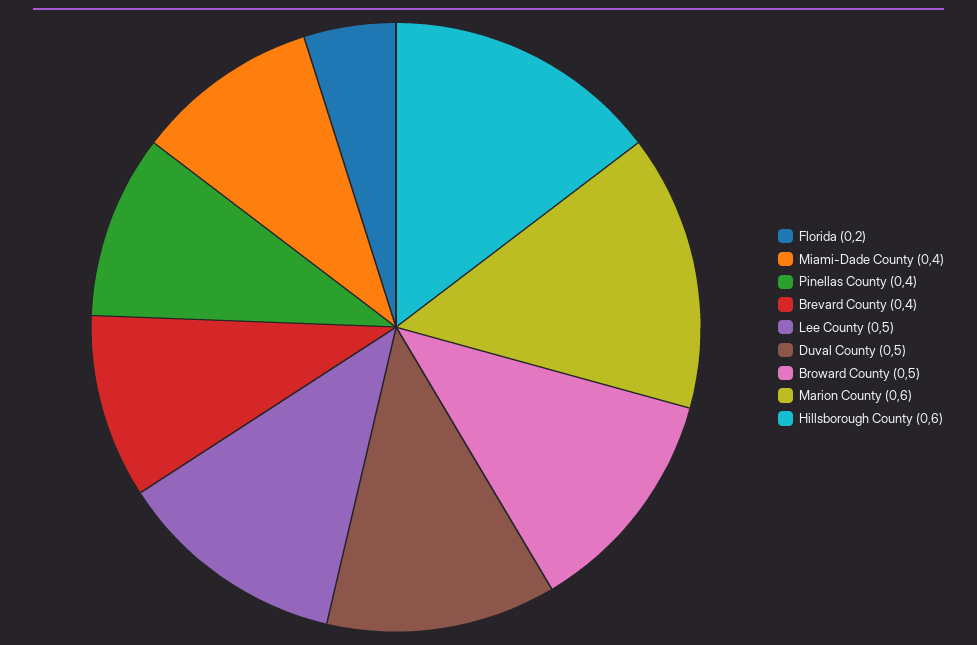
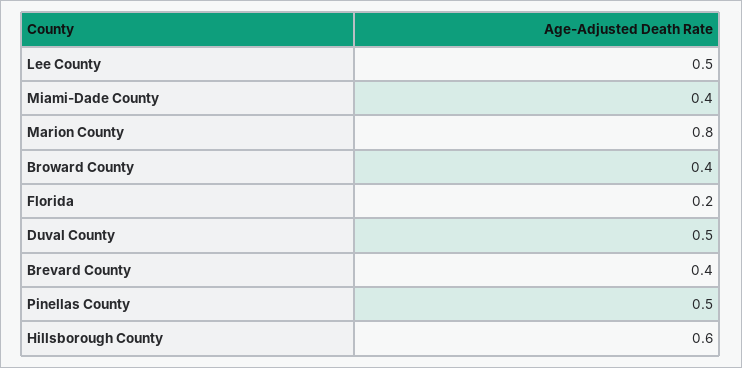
Pinellas County: 0.4 -> 0.5
Broward County: 0.5 -> 0.4
Marion County: 0.6 -> 0.8

